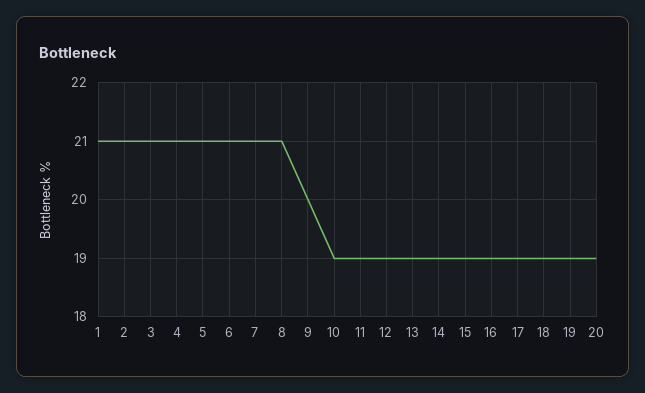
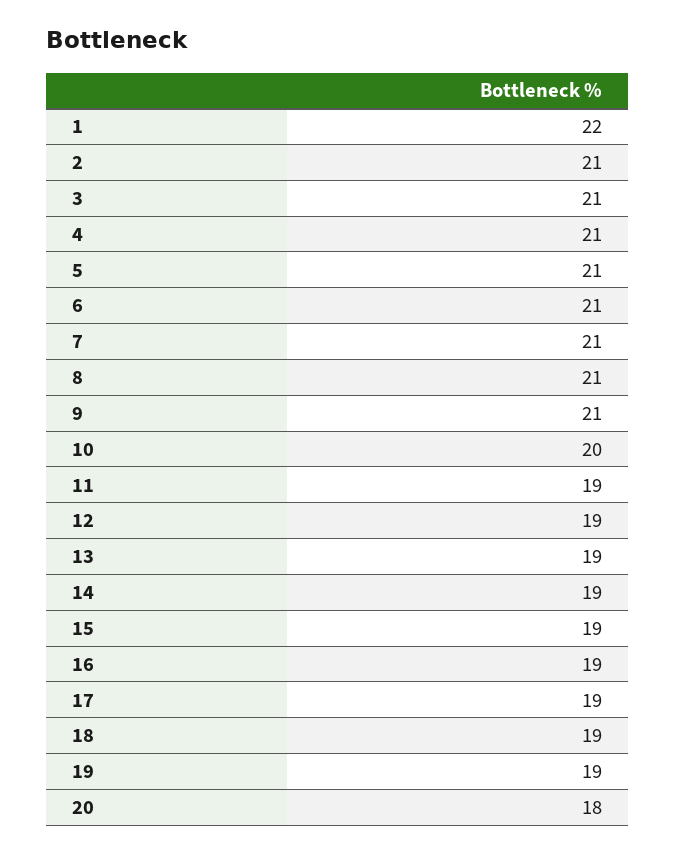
1: 21 -> 22
9: 20 -> 21
10: 19 -> 20
20: 19 -> 18

